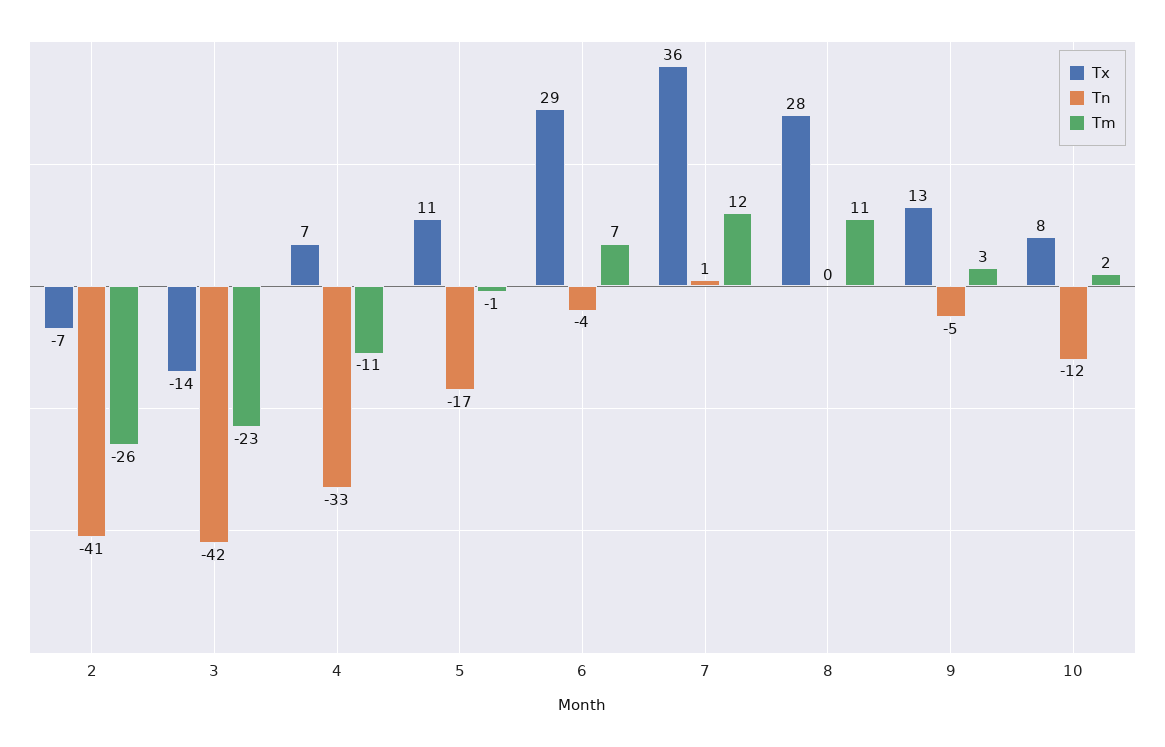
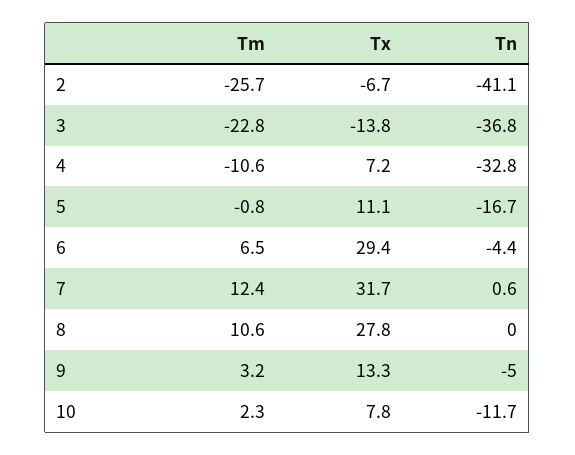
Tn, 3: -42 -> -36.8
Tx, 7: 36 -> 31.7

